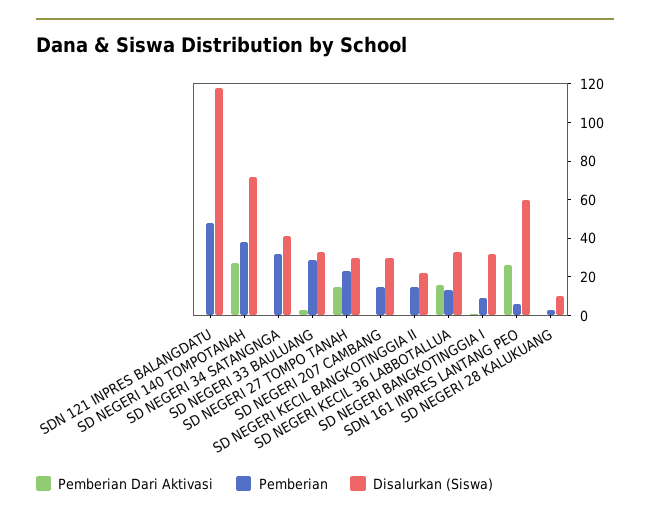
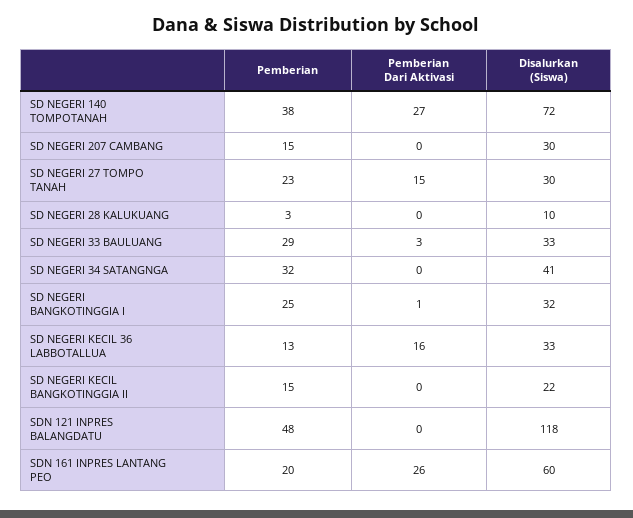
Pemberian, SD NEGERI BANGKOTINGGIA I: 10 -> 25
Pemberian, SDN 161 INPRES LANTANG PEO: 5 -> 20

